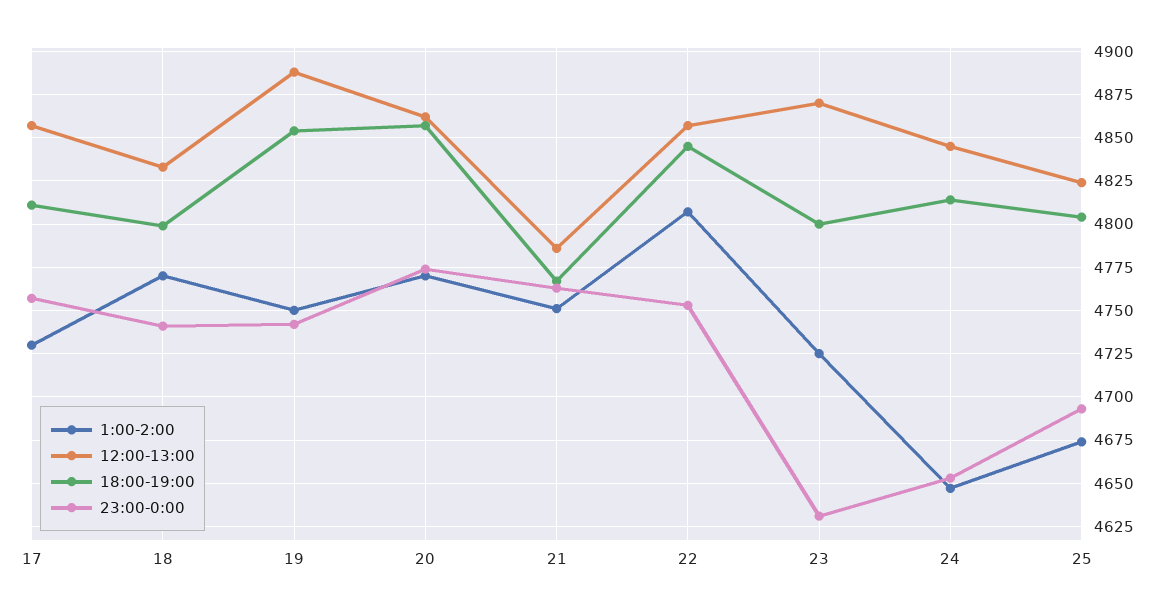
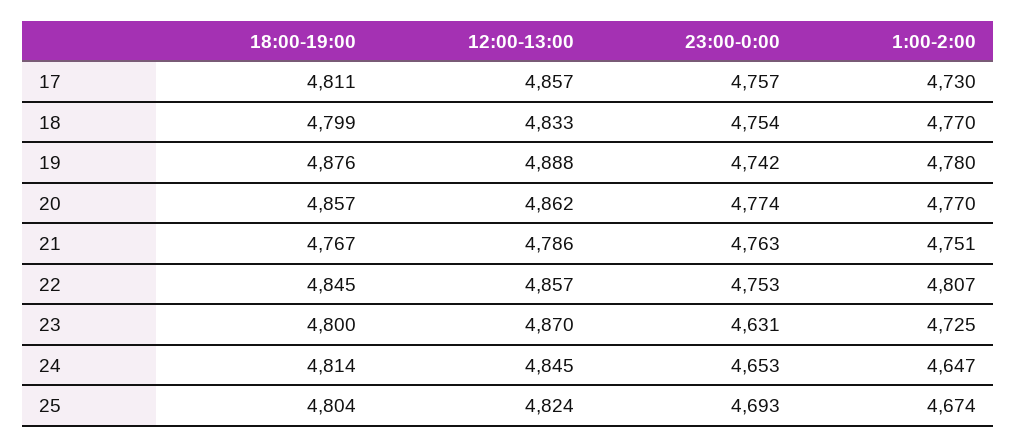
23:00-0:00, 18: 4740 -> 4754
1:00-2:00, 19: 4750 -> 4780
18:00-19:00, 19: 4855 -> 4876

